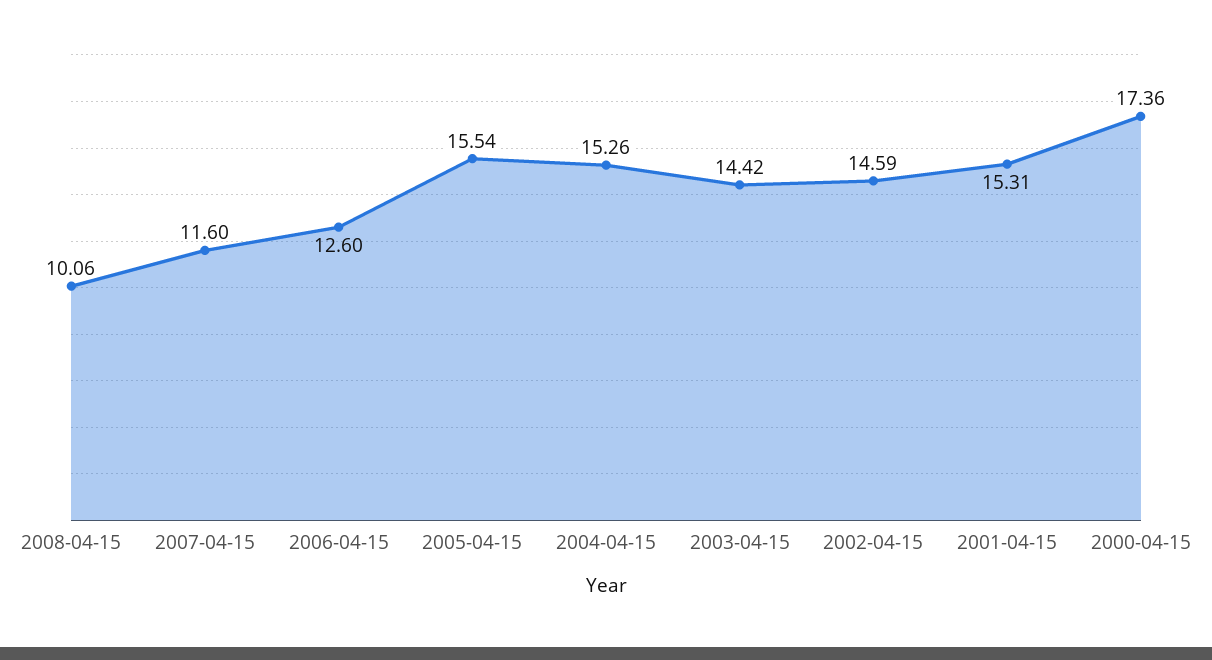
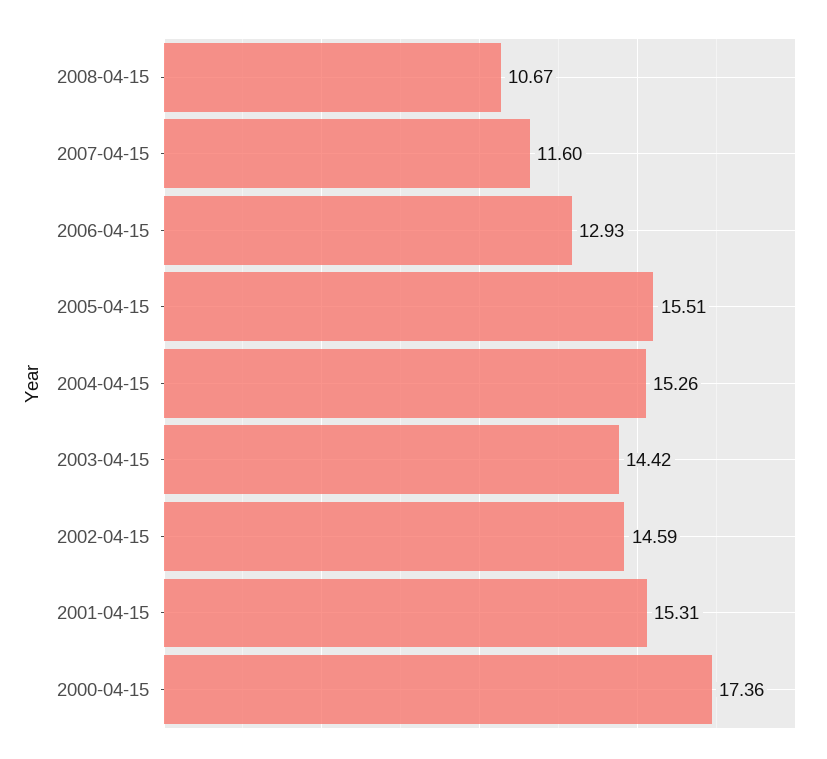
2008-04-15: 10.06 -> 10.67
2006-04-15: 12.6 -> 12.93
2005-04-15: 15.54 -> 15.51

